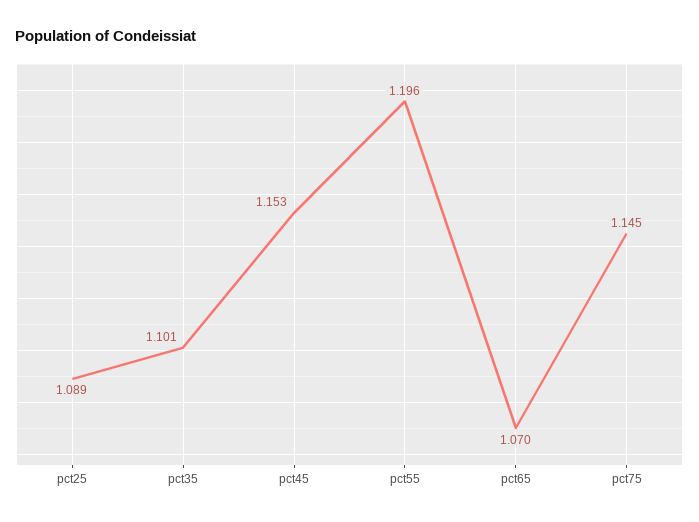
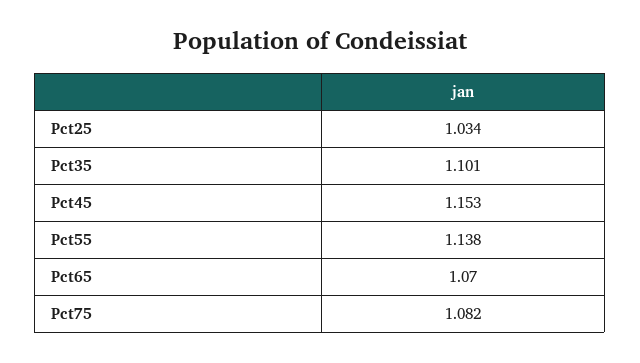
pct25: 1.089 -> 1.034
pct55: 1.196 -> 1.138
pct75: 1.145 -> 1.082

